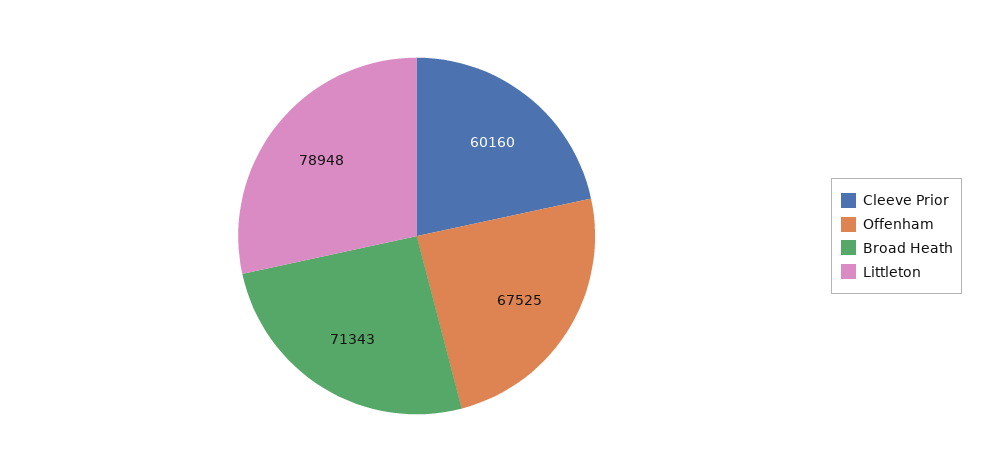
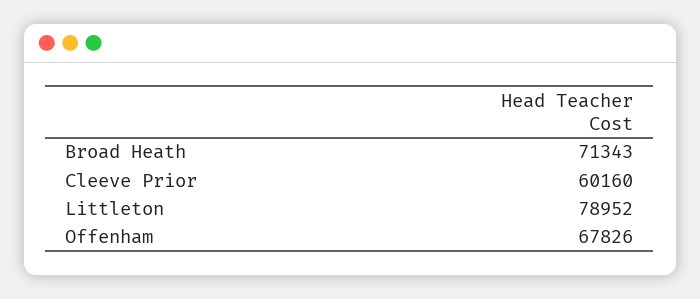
Offenham: 67525 -> 67826
Littleton: 78948 -> 78952

